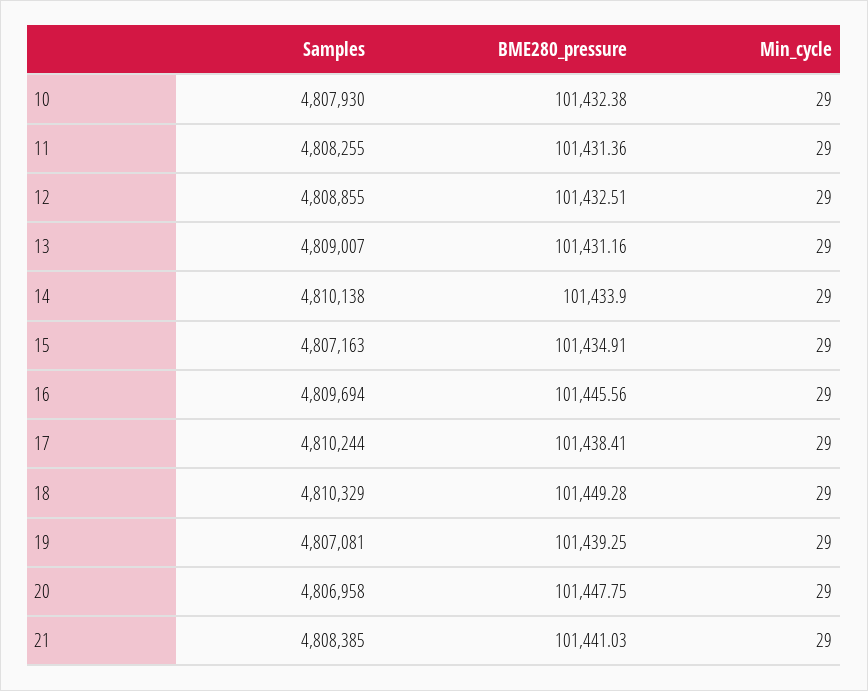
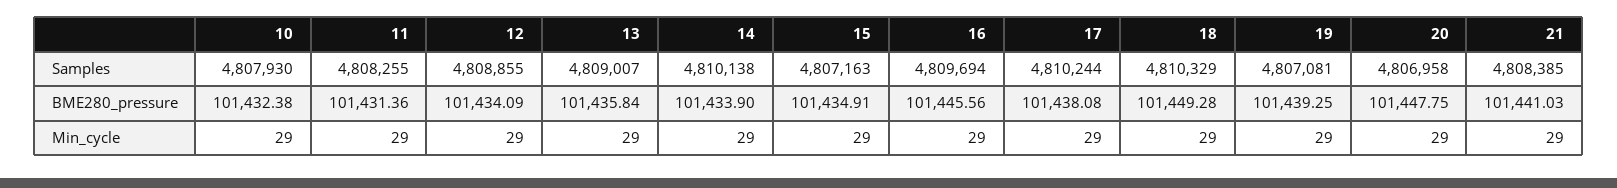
BME280_pressure, 12: 101432.51 -> 101434.09
BME280_pressure, 13: 101431.16 -> 101435.84
BME280_pressure, 17: 101438.41 -> 101438.08

